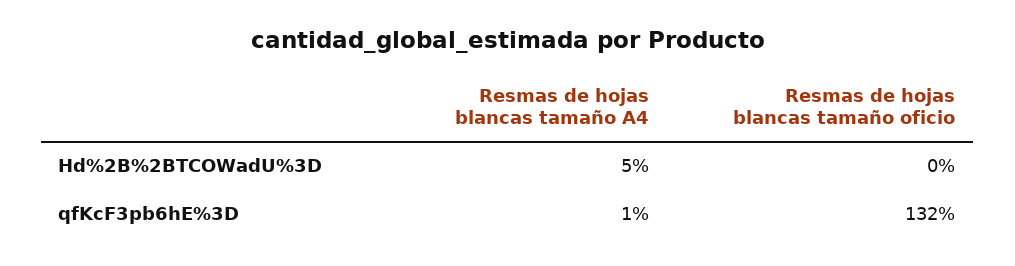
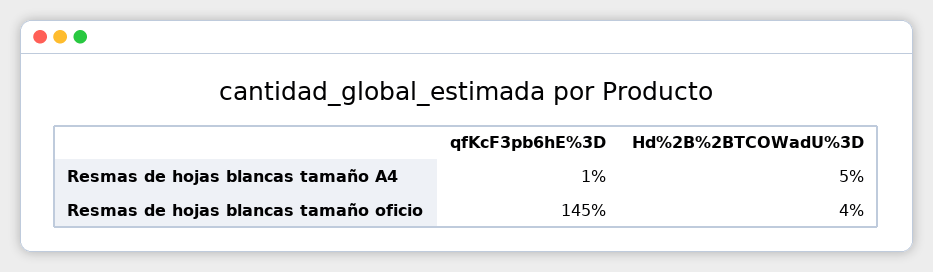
Resmas de hojas blancas tamaño oficio, Hd%2B%2BTCOWadU%3D: 0 -> 4
Resmas de hojas blancas tamaño oficio, qfKcF3pb6hE%3D: 132 -> 145

